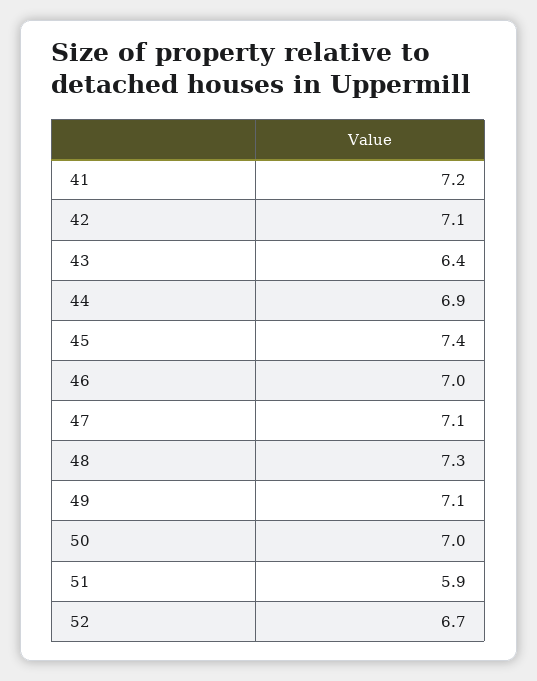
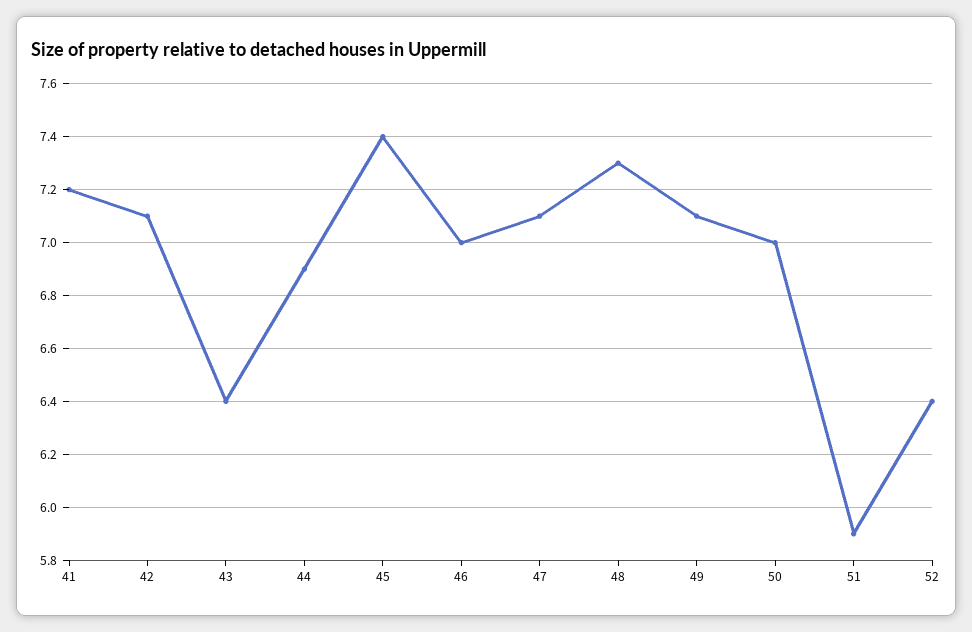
52: 6.7 -> 6.4

